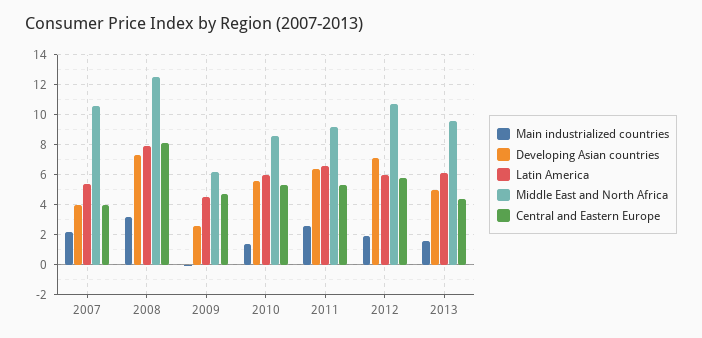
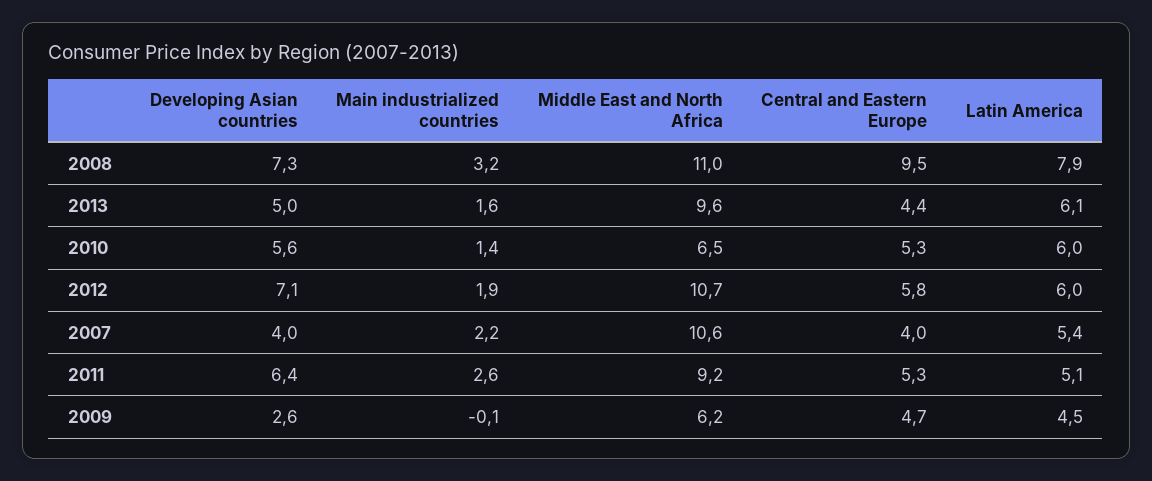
Middle East and North Africa, 2008: 12.5 -> 11
Central and Eastern Europe, 2008: 8 -> 9.5
Middle East and North Africa, 2010: 8.5 -> 6.5
Latin America, 2011: 6.5 -> 5.1

